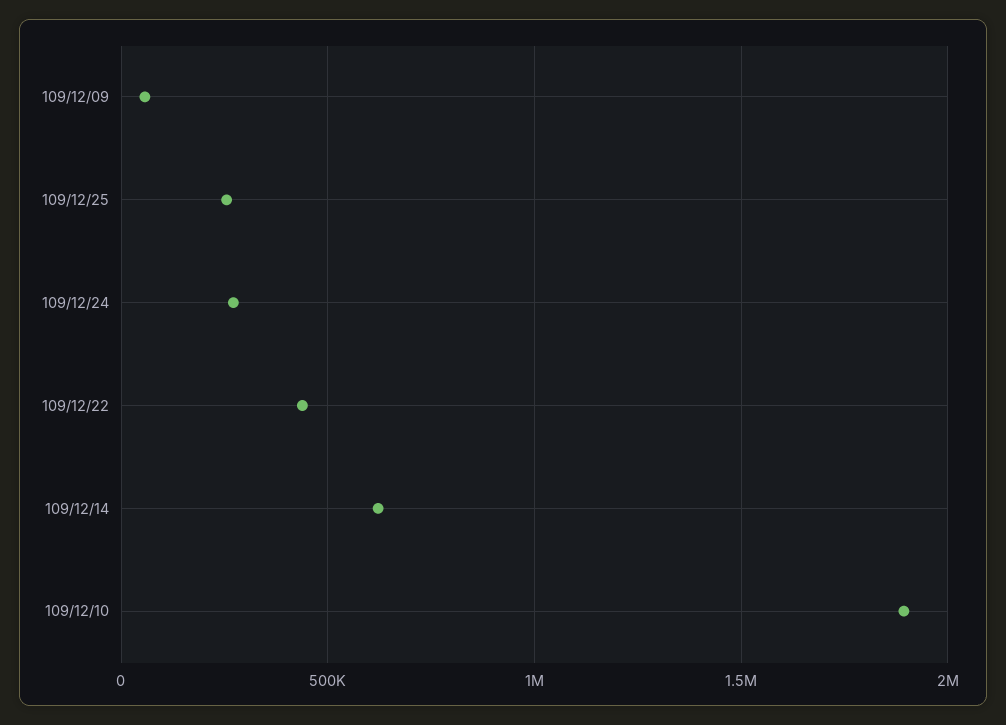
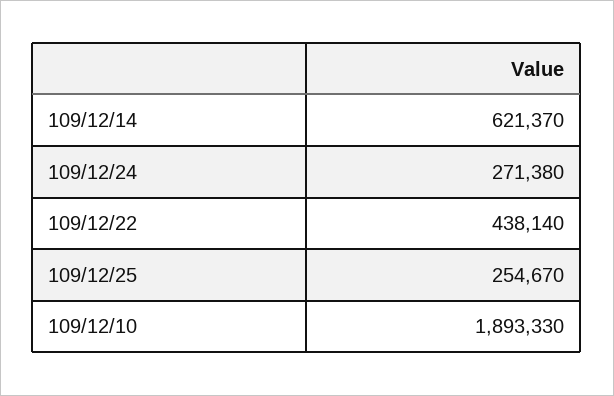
109/12/09: 50000 -> none

